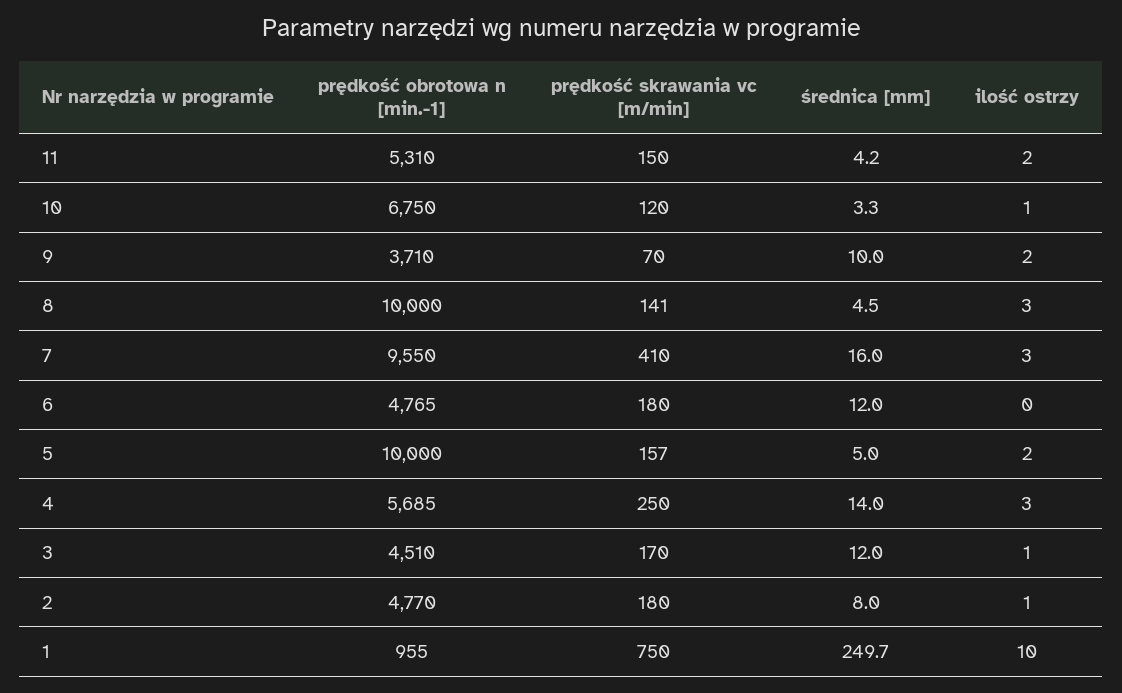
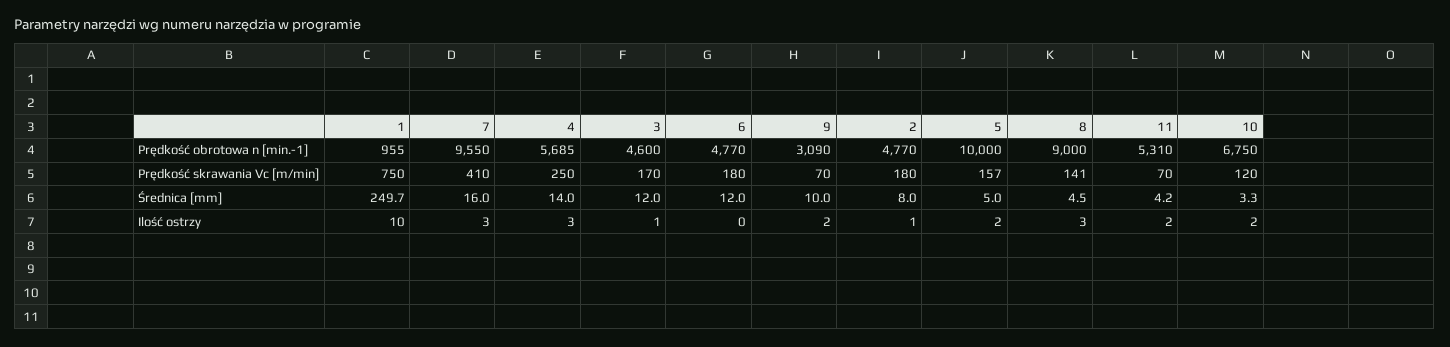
prędkość skrawania vc [m/min], 11: 150 -> 70
ilość ostrzy, 10: 1 -> 2
prędkość obrotowa n [min.-1], 9: 3710 -> 3090
prędkość obrotowa n [min.-1], 8: 10000 -> 9000
prędkość obrotowa n [min.-1], 6: 4765 -> 4770
prędkość obrotowa n [min.-1], 3: 4510 -> 4600

